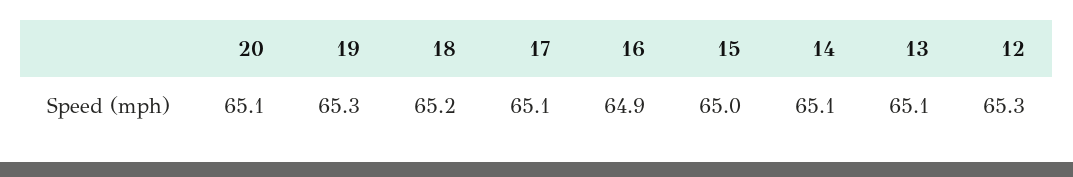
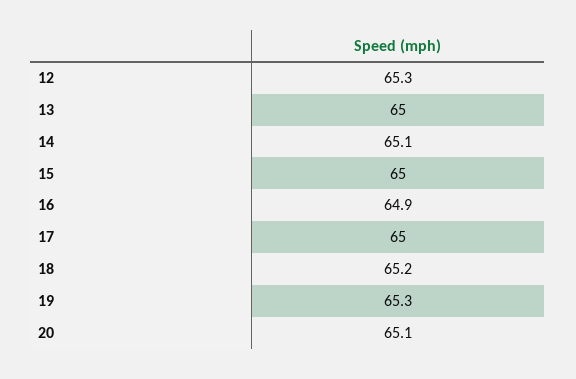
17: 65.1 -> 65
13: 65.1 -> 65

